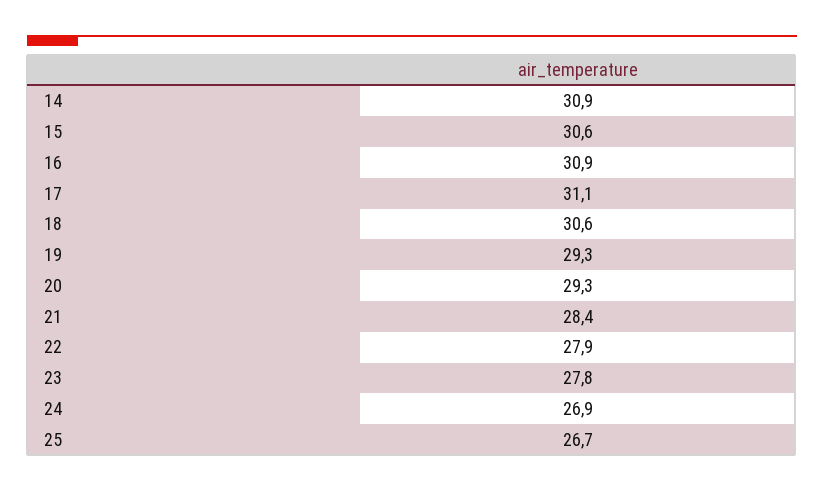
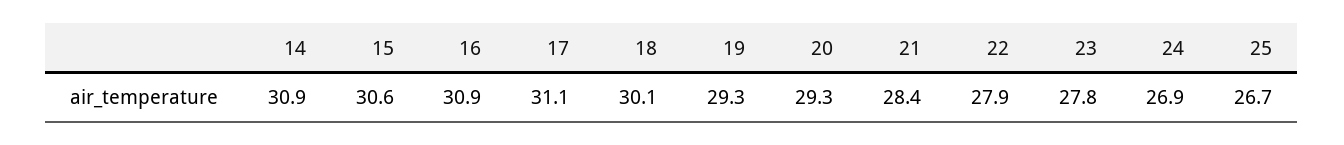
18: 30.6 -> 30.1

